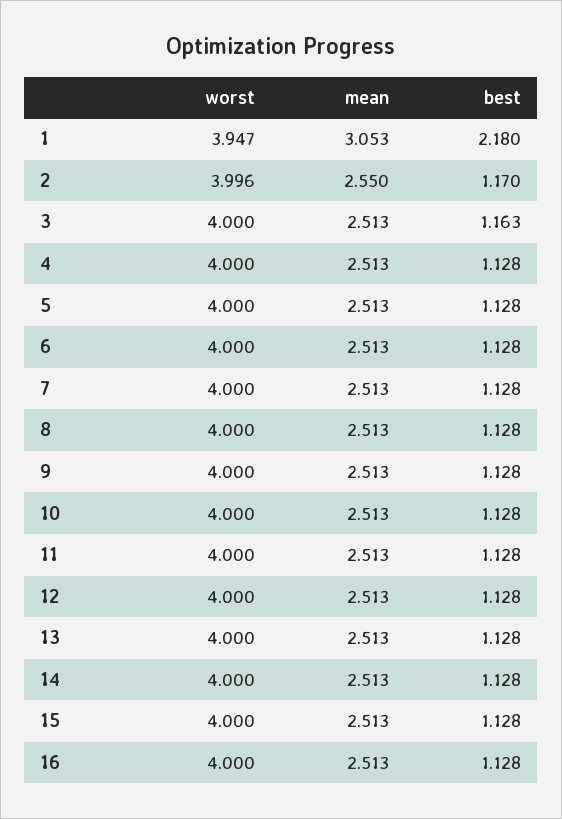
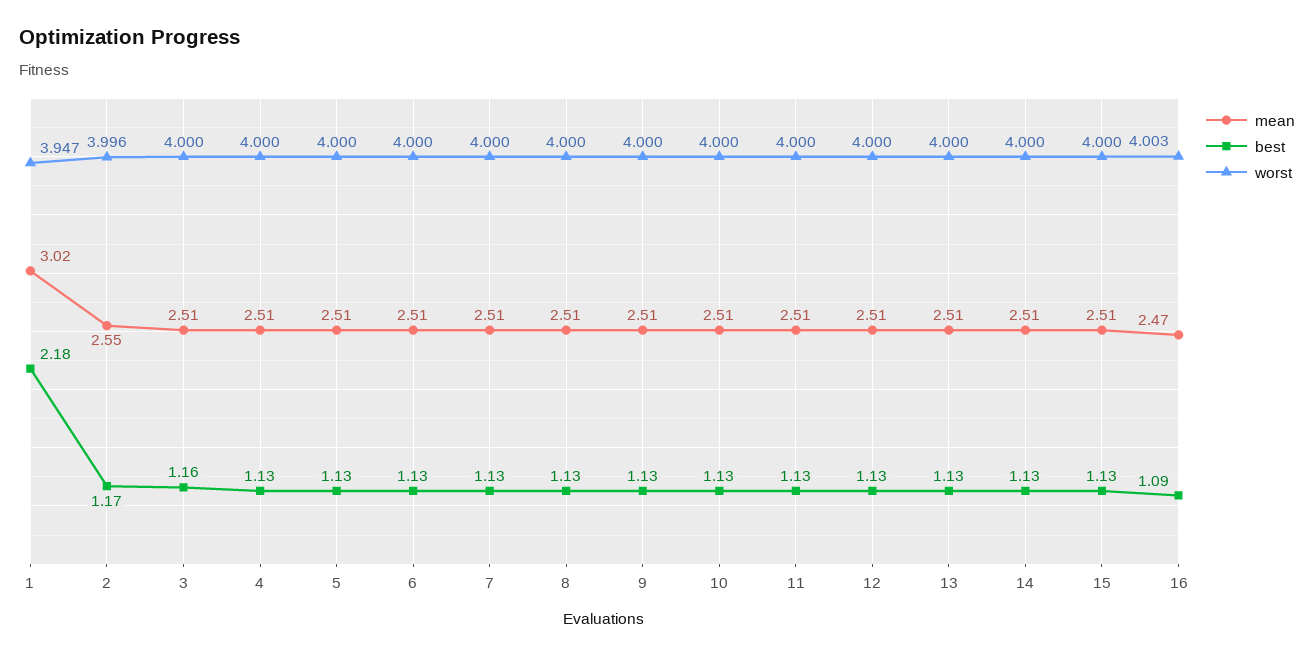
mean, 1: 3.053 -> 3.02
worst, 16: 4 -> 4.003
mean, 16: 2.513 -> 2.47
best, 16: 1.128 -> 1.09

